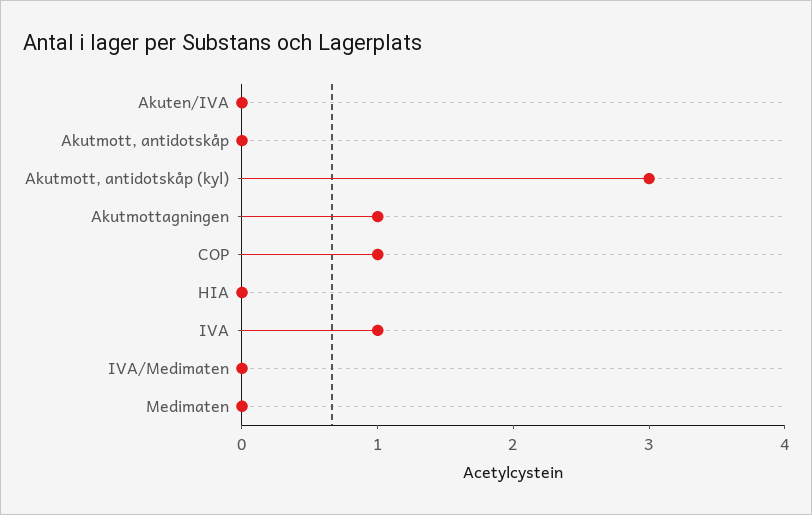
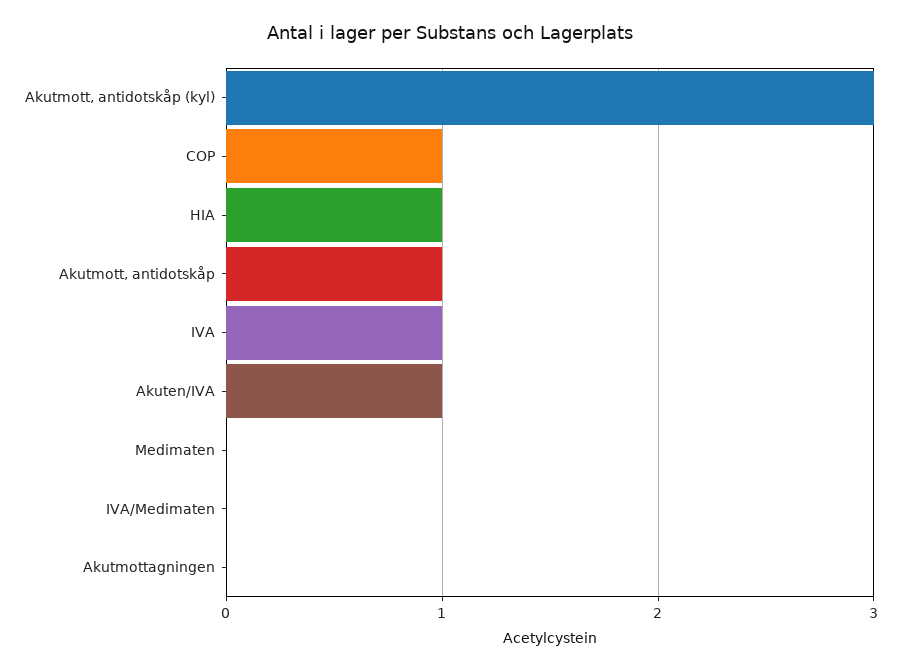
Akuten/IVA: 0 -> 1
Akutmott, antidotskåp: 0 -> 1
Akutmottagningen: 1 -> 0
HIA: 0 -> 1

